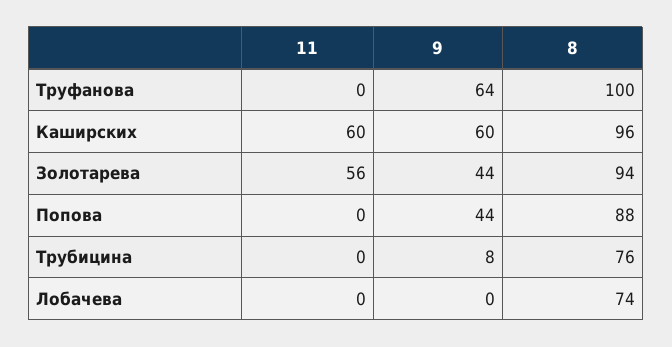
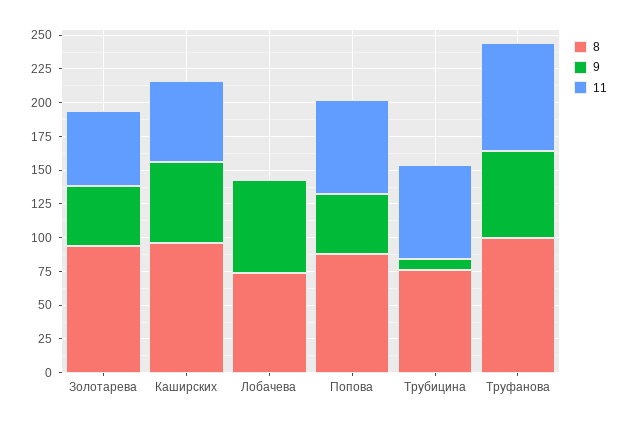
11, Труфанова: 0 -> 75
11, Попова: 0 -> 75
11, Трубицина: 0 -> 75
9, Лобачева: 0 -> 75

